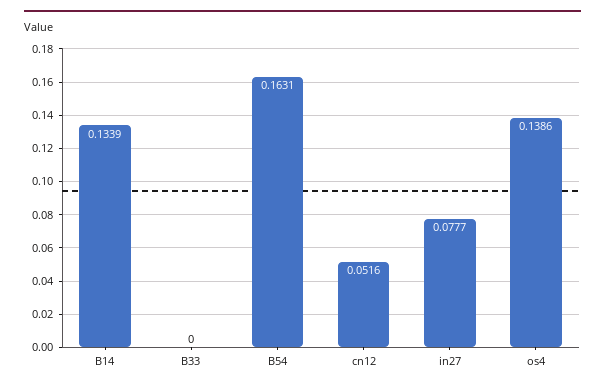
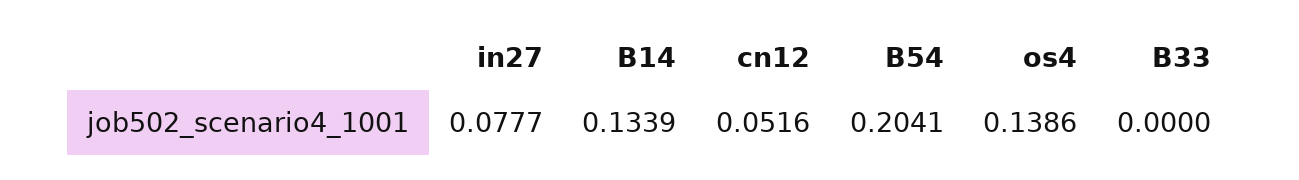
B54: 0.1631 -> 0.2041

